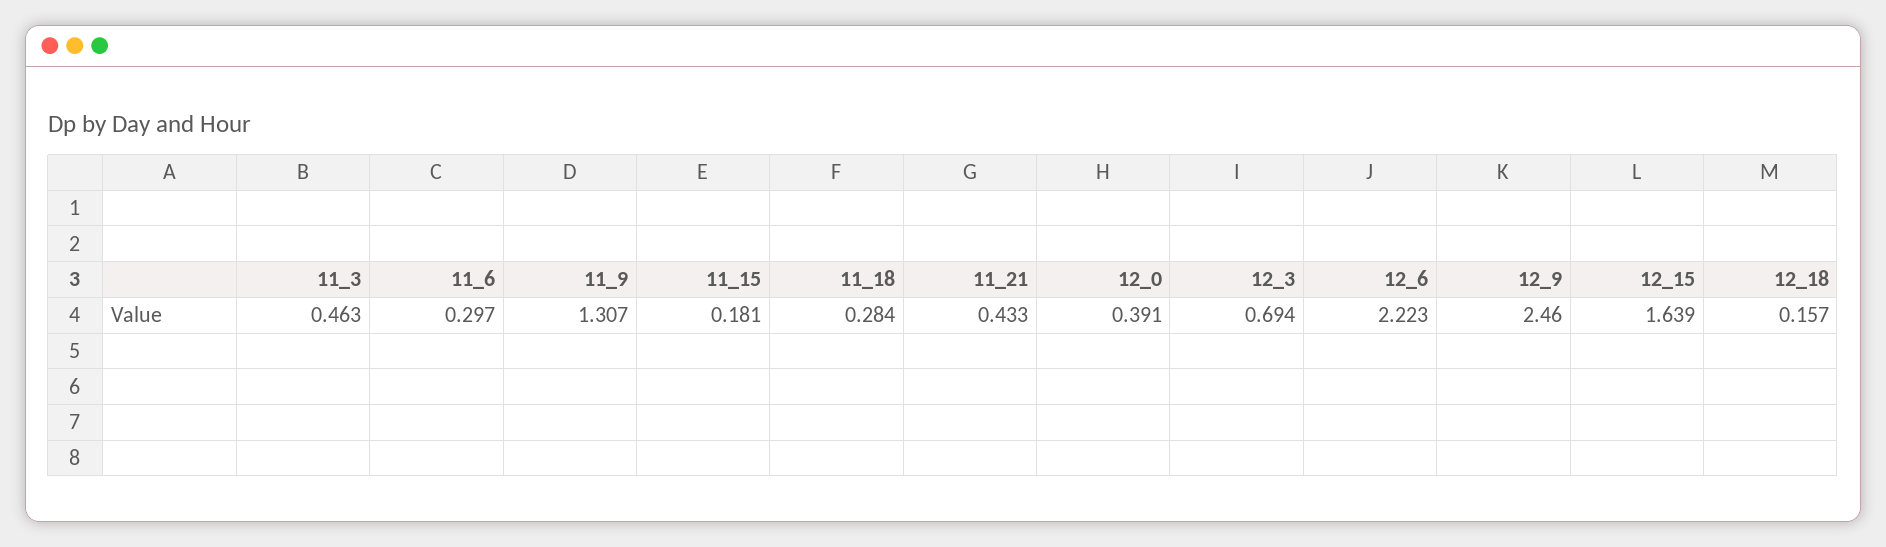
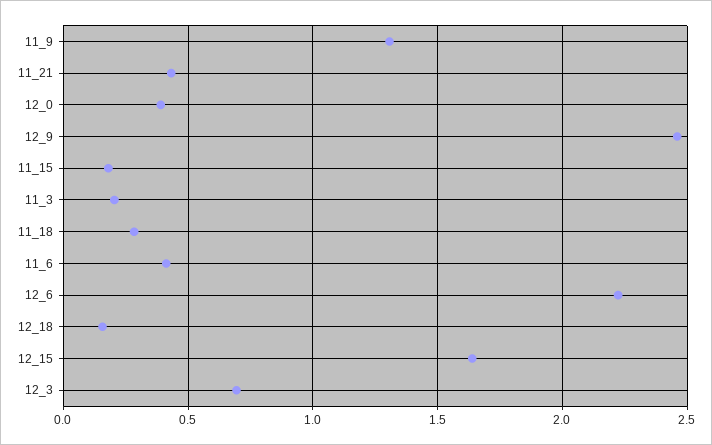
11_3: 0.463 -> 0.2
11_6: 0.297 -> 0.4

